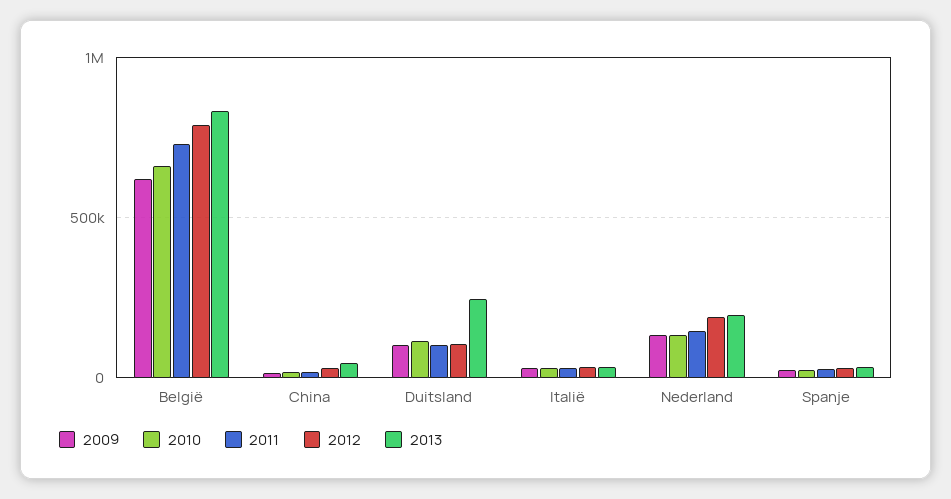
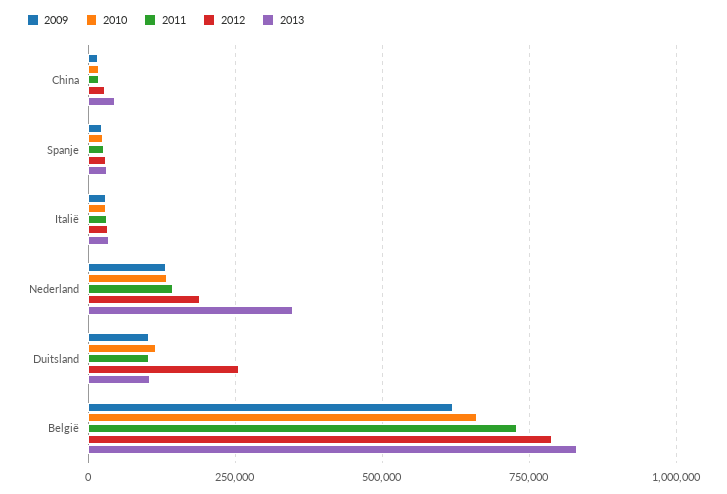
2012, Duitsland: 100000 -> 250000
2013, Duitsland: 250000 -> 100000
2013, Nederland: 200000 -> 350000

